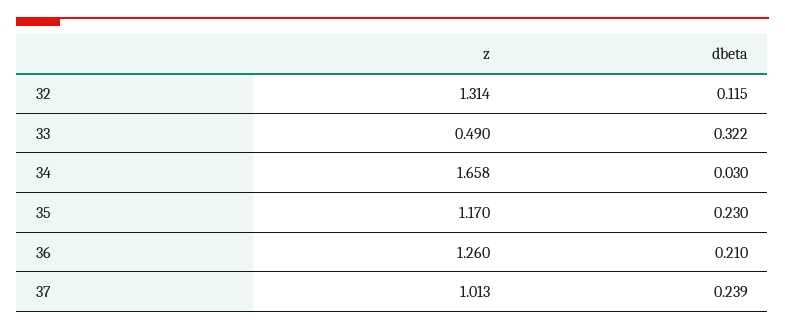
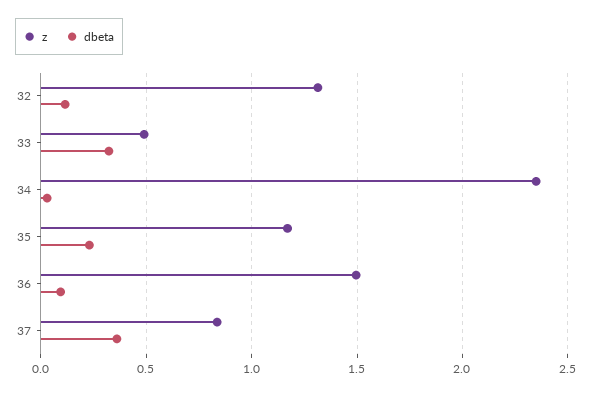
z, 34: 1.658 -> 2.35
z, 36: 1.26 -> 1.5
dbeta, 36: 0.21 -> 0.1
z, 37: 1.013 -> 0.85
dbeta, 37: 0.239 -> 0.35

